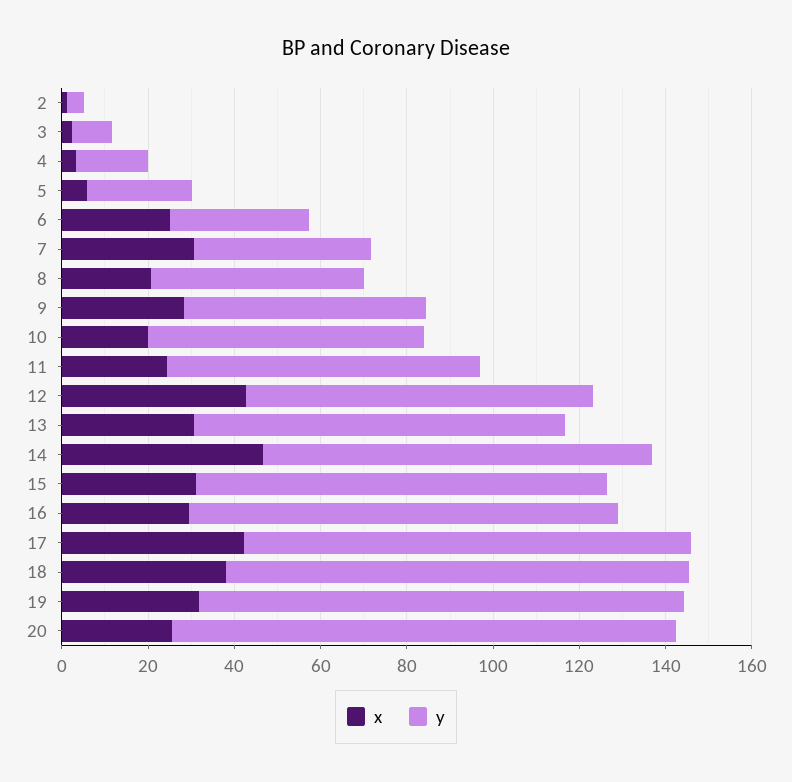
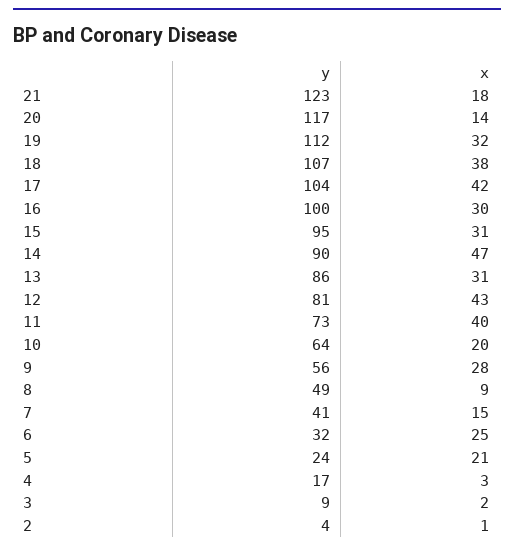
x, 5: 5 -> 21
x, 7: 30 -> 15
x, 8: 20 -> 9
x, 11: 25 -> 40
x, 20: 25 -> 14
y, 21: none -> 123
x, 21: none -> 18

